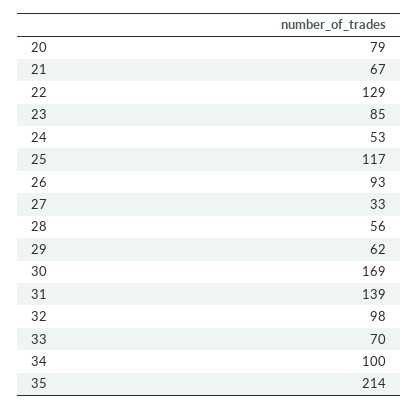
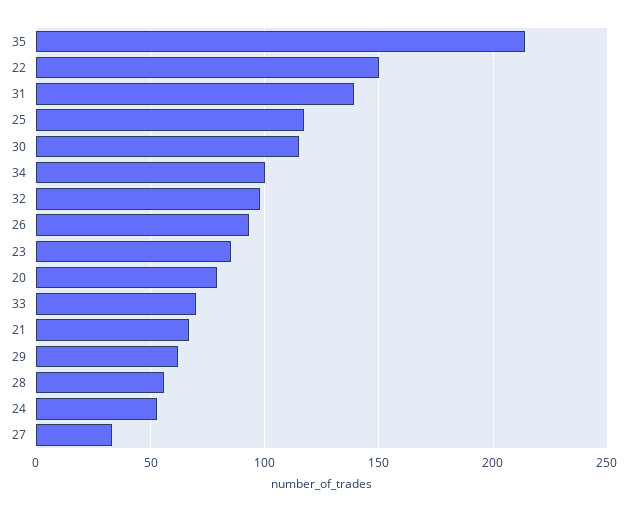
22: 129 -> 150
30: 169 -> 115

